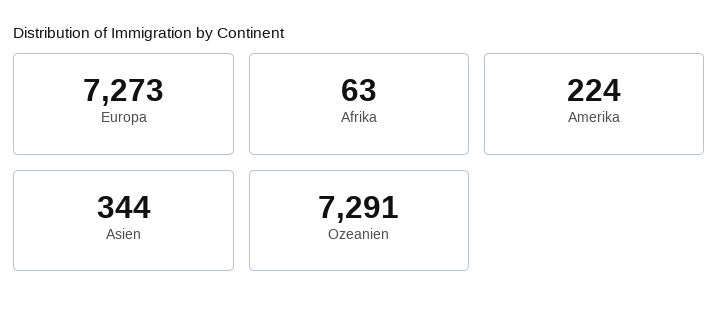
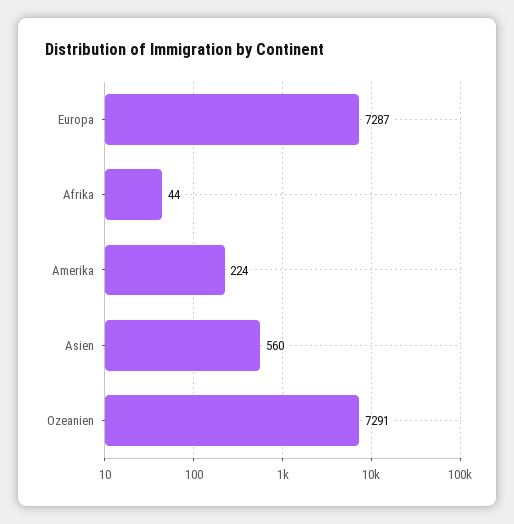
Europa: 7273 -> 7287
Afrika: 63 -> 44
Asien: 344 -> 560

